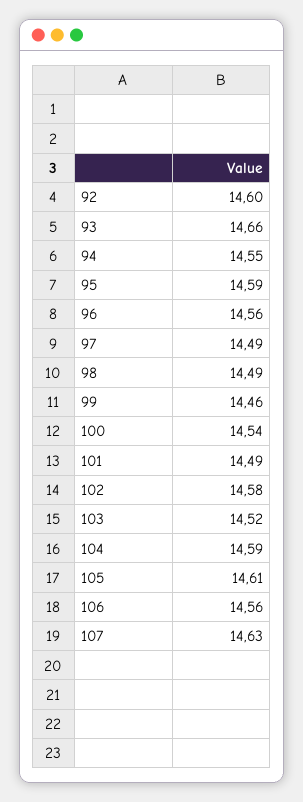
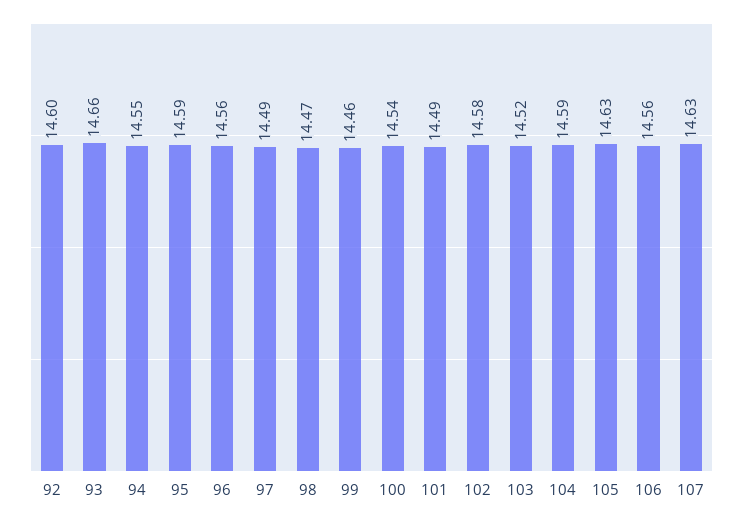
98: 14.49 -> 14.47
105: 14.61 -> 14.63

